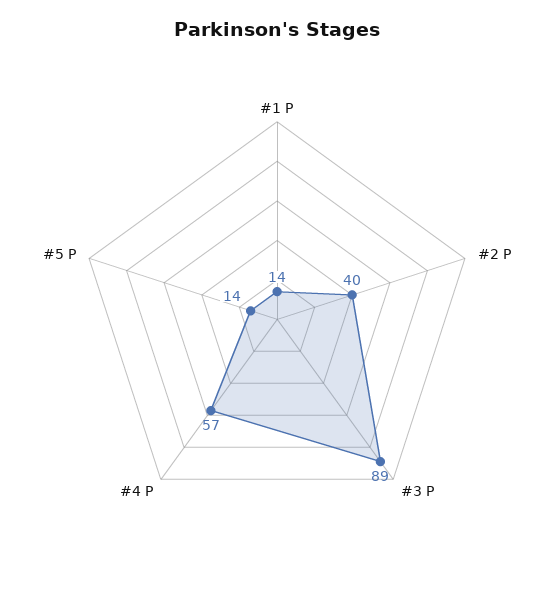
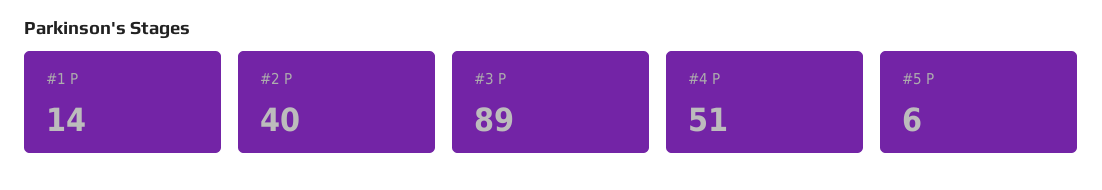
#4 P: 57 -> 51
#5 P: 14 -> 6

